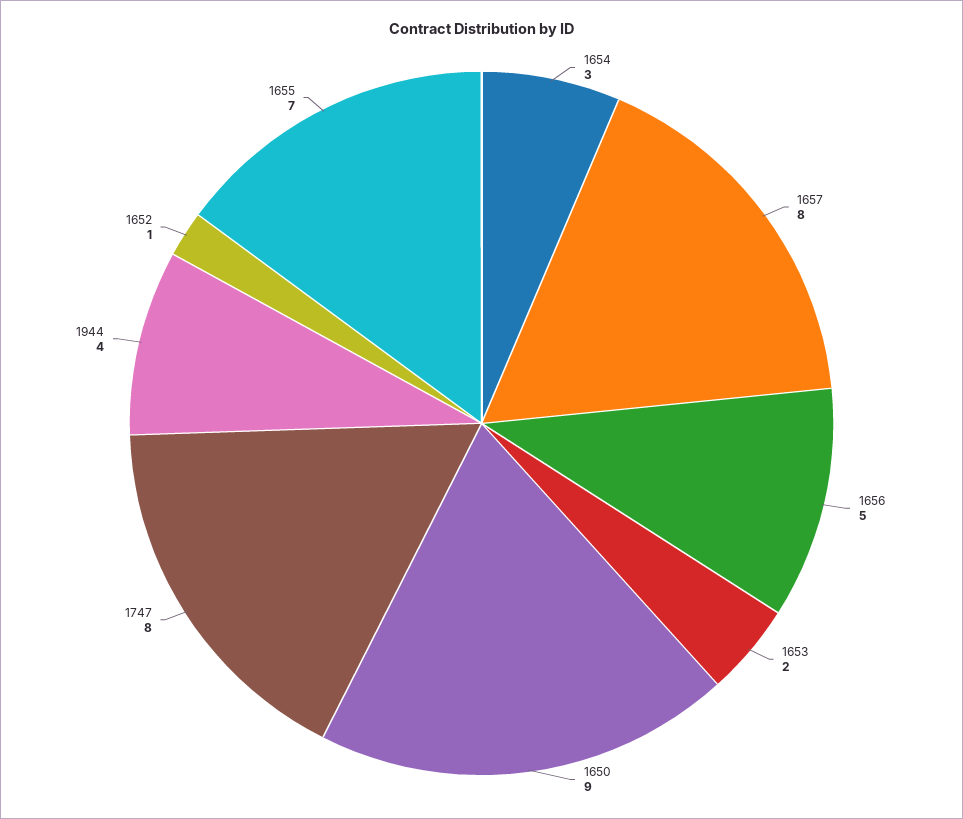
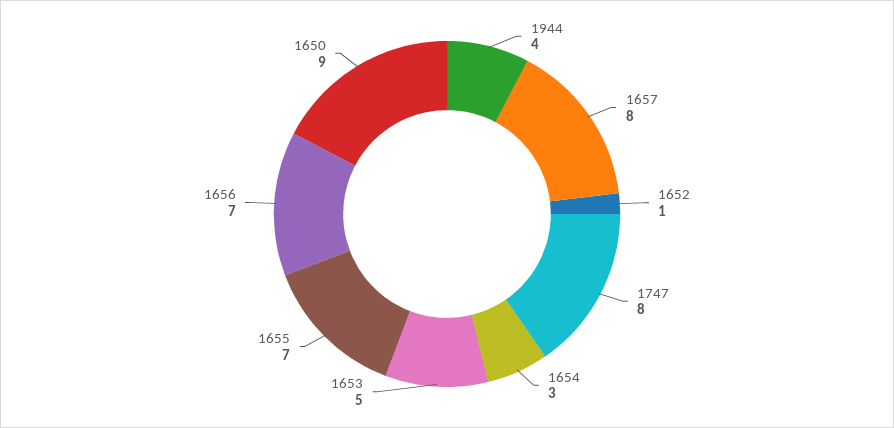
1656: 5 -> 7
1653: 2 -> 5

